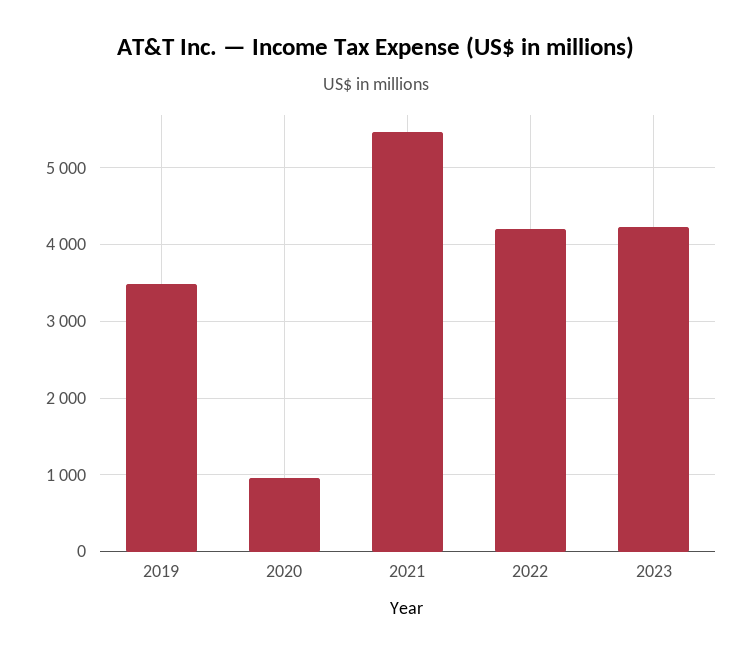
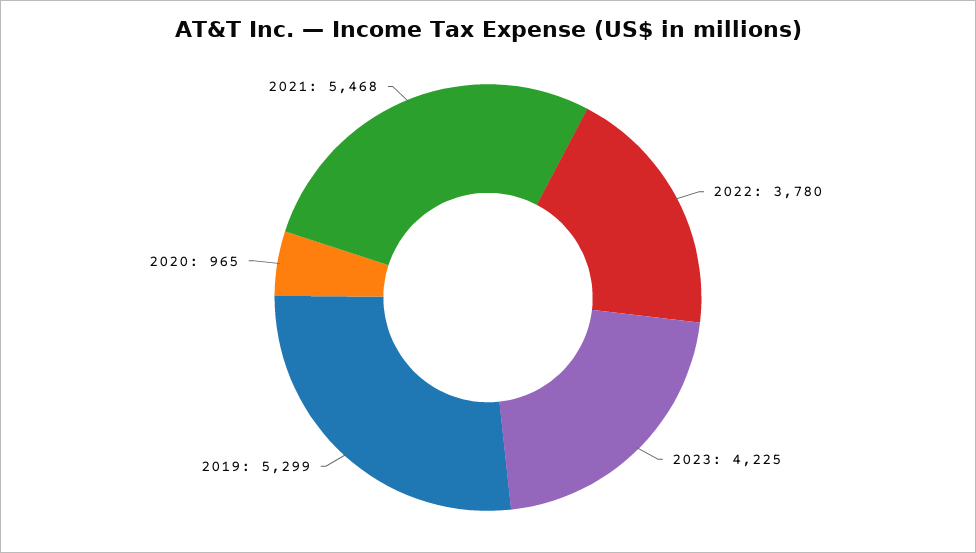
2019: 3500 -> 5299
2022: 4200 -> 3780

